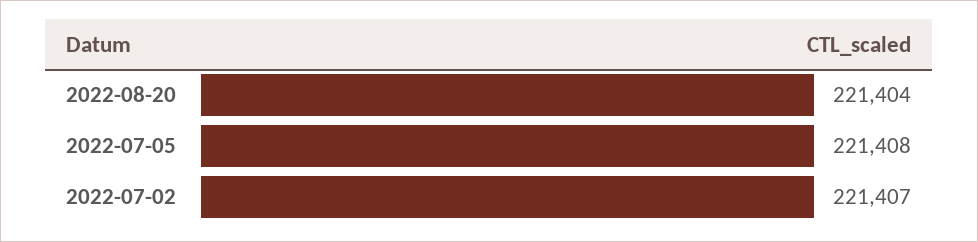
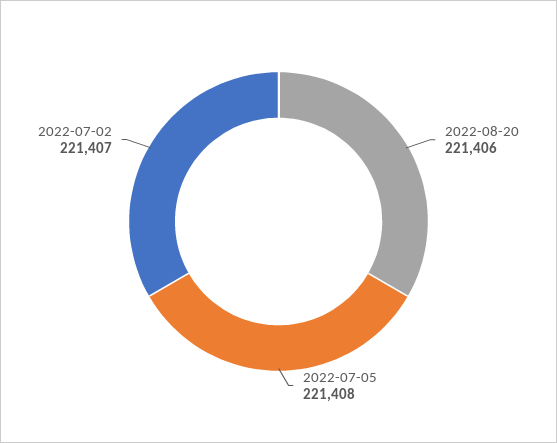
2022-08-20: 221404 -> 221406

